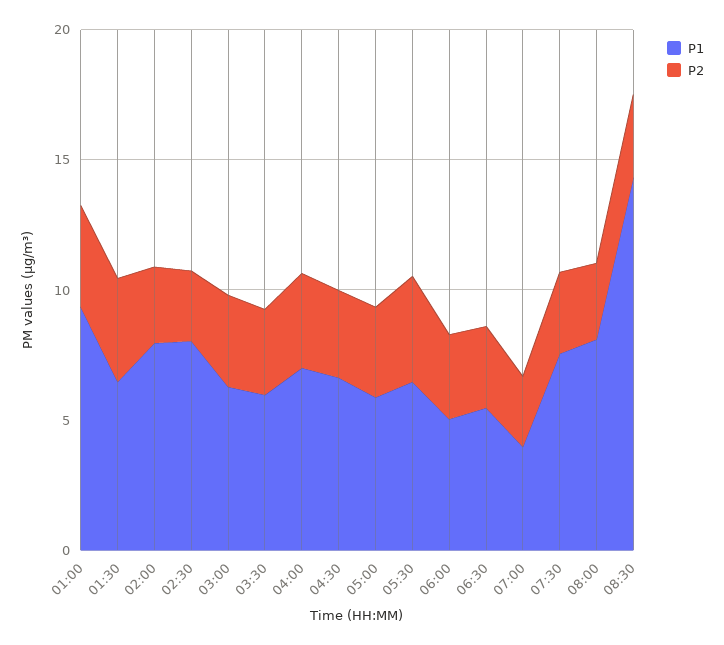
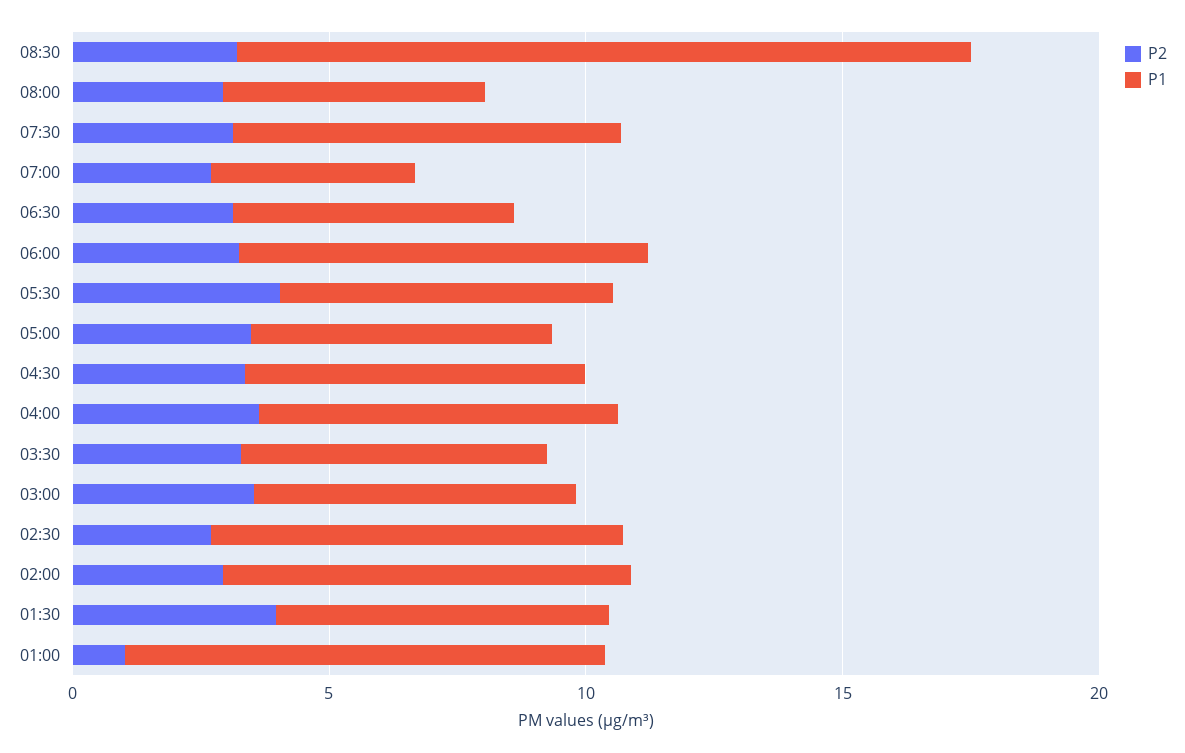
P2, 01:00: 4 -> 1
P1, 06:00: 5 -> 8
P1, 08:00: 8 -> 5

